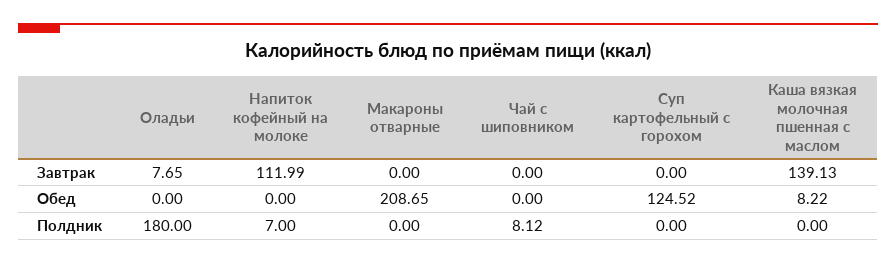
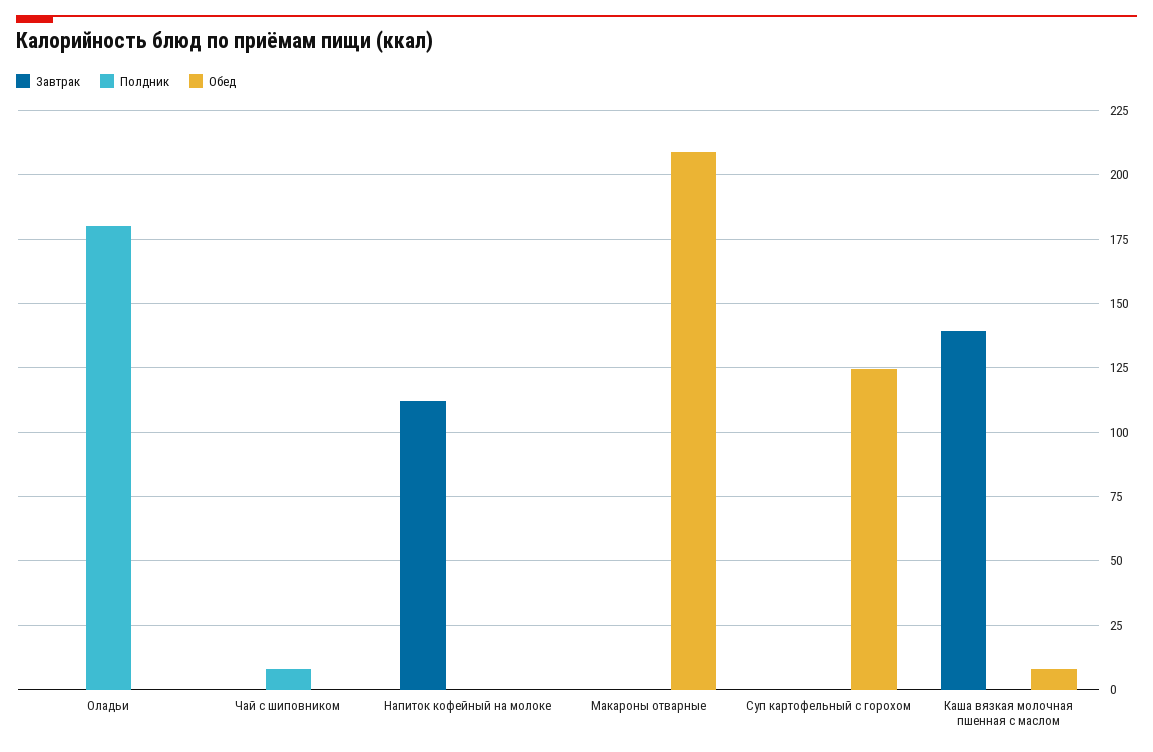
Завтрак, Оладьи: 7.65 -> 0
Полдник, Напиток кофейный на молоке: 7 -> 0

